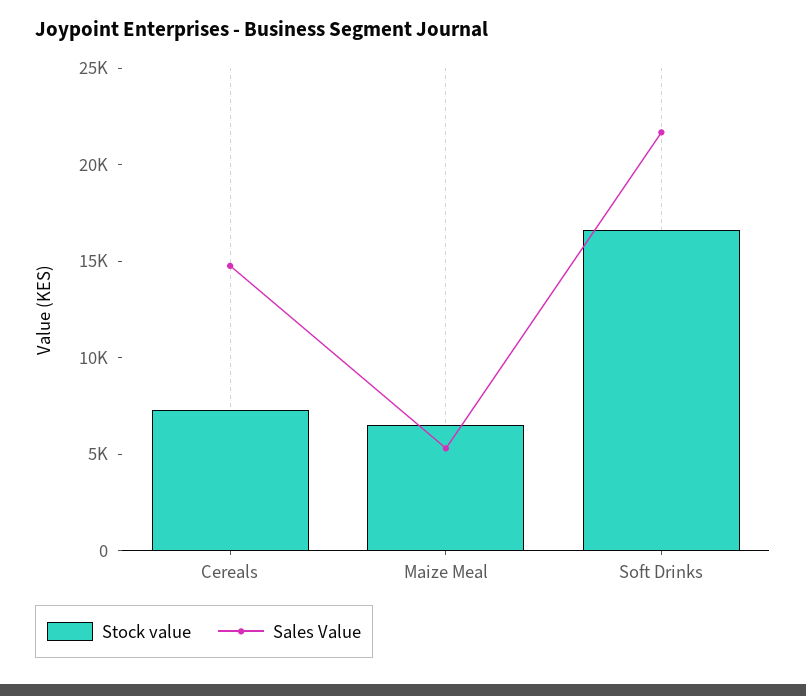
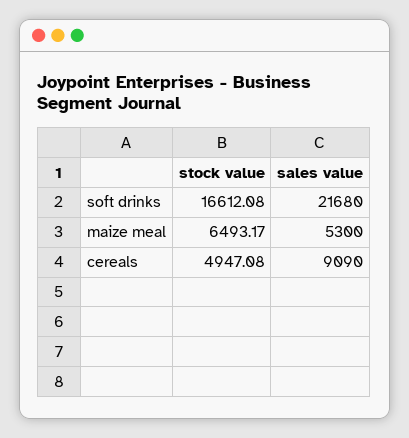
Stock value, Cereals: 7000 -> 4947.08
Sales Value, Cereals: 15000 -> 9090

